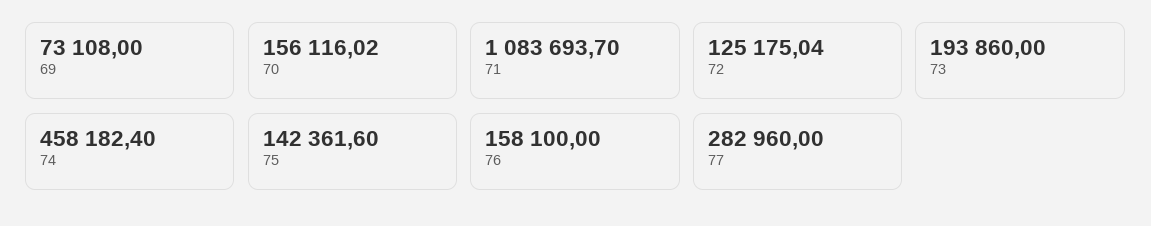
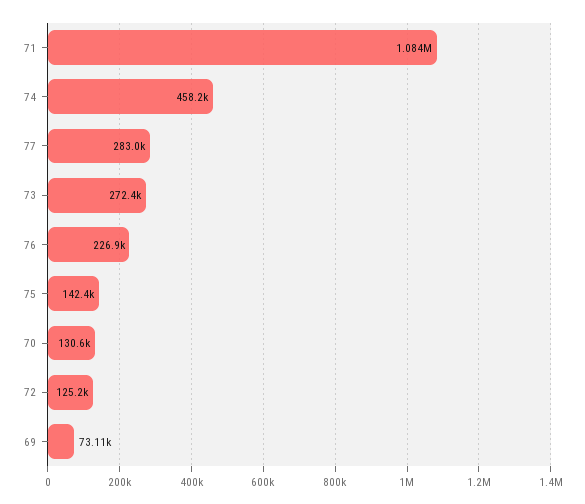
70: 156116.02 -> 130600
73: 193860 -> 272400
76: 158100 -> 226900

